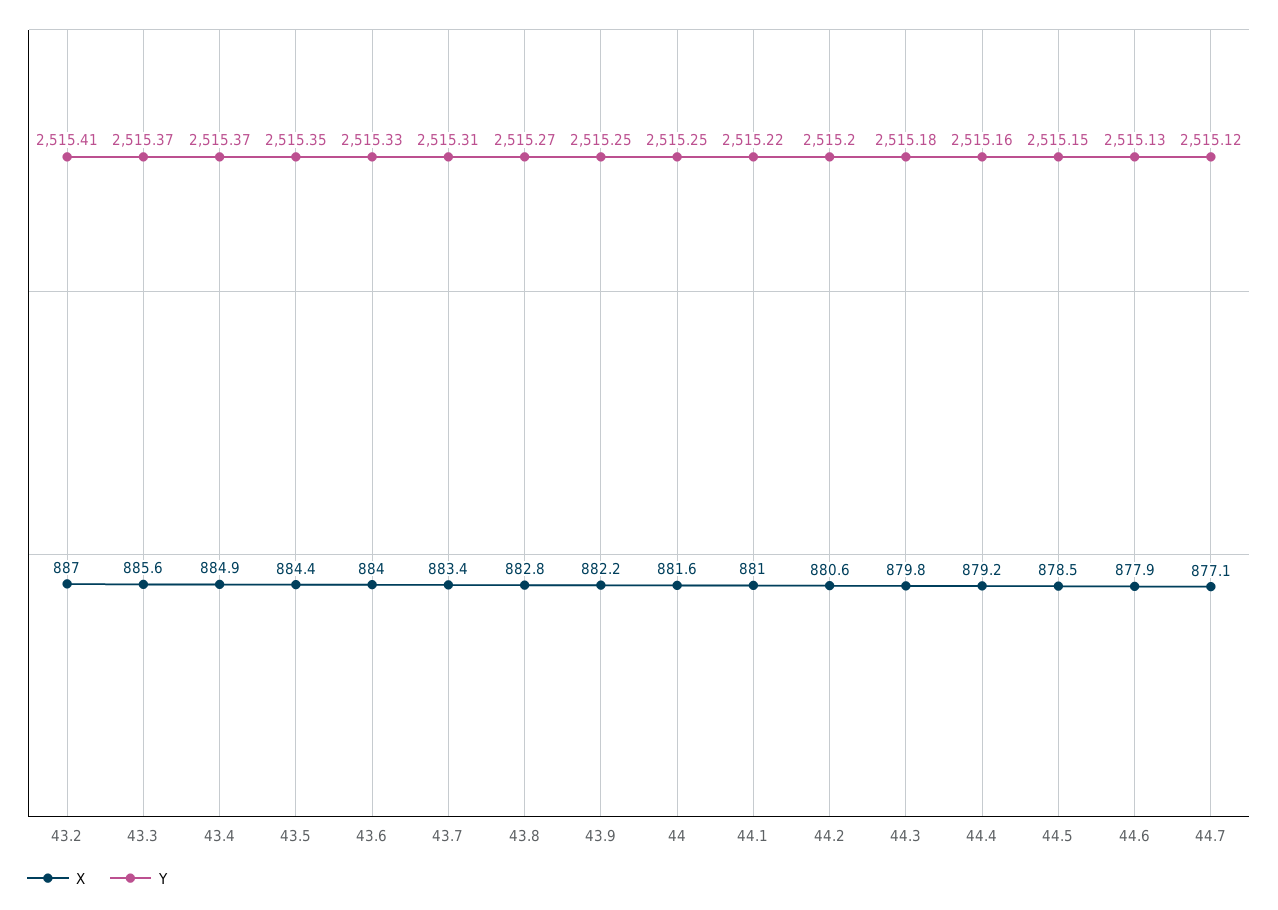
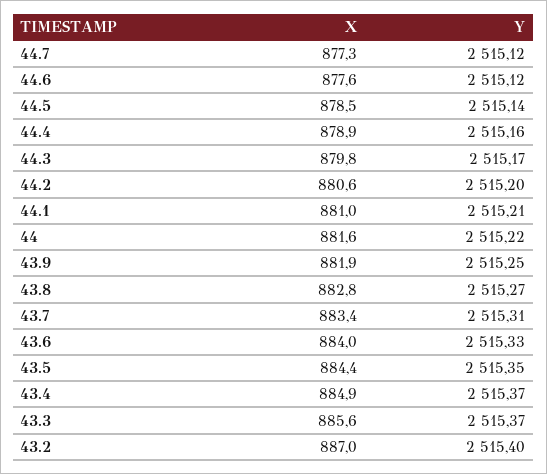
Y, 43.2: 2515.41 -> 2515.4
X, 43.9: 882.2 -> 881.9
Y, 44: 2515.25 -> 2515.22
Y, 44.1: 2515.22 -> 2515.21
Y, 44.3: 2515.18 -> 2515.17
X, 44.4: 879.2 -> 878.9
Y, 44.5: 2515.15 -> 2515.14
X, 44.6: 877.9 -> 877.6
Y, 44.6: 2515.13 -> 2515.12
X, 44.7: 877.1 -> 877.3

